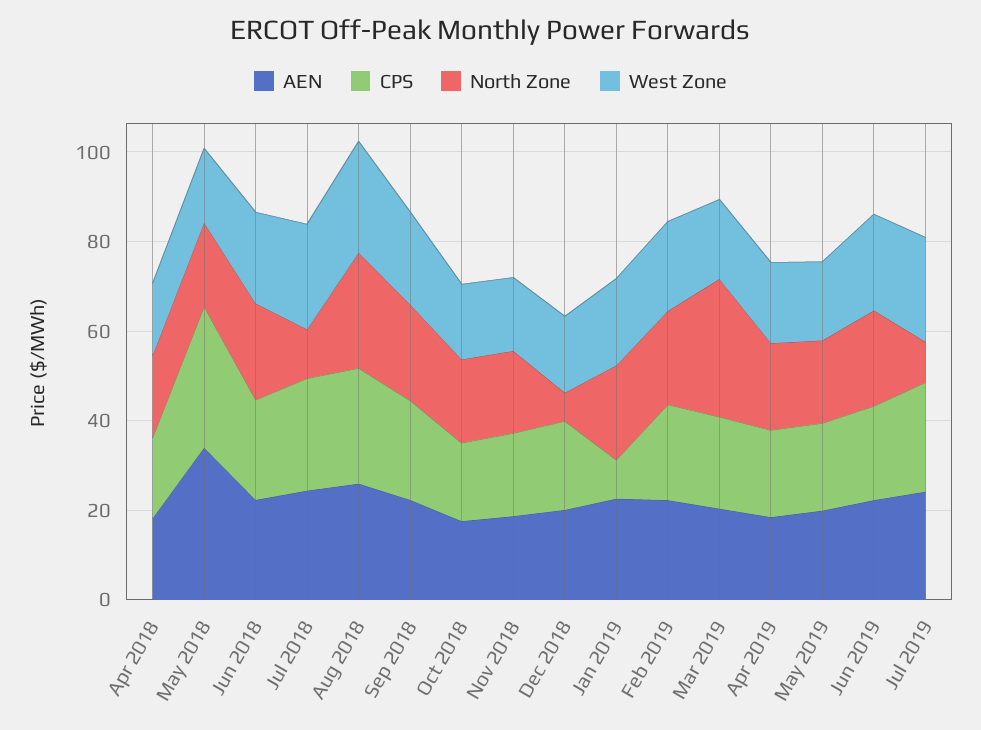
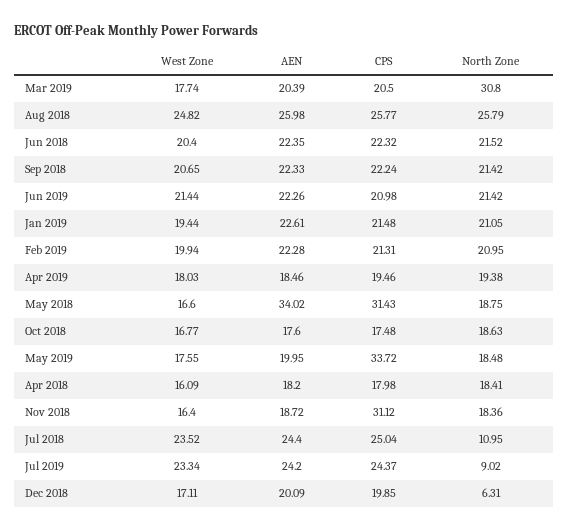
CPS, Nov 2018: 20 -> 31.12
CPS, Jan 2019: 10 -> 21.48
CPS, May 2019: 20 -> 33.72

